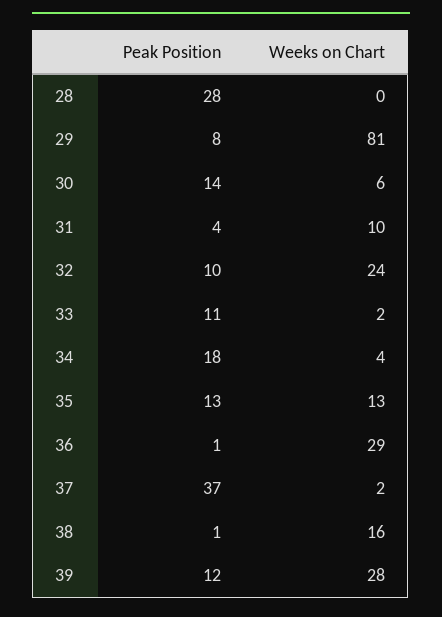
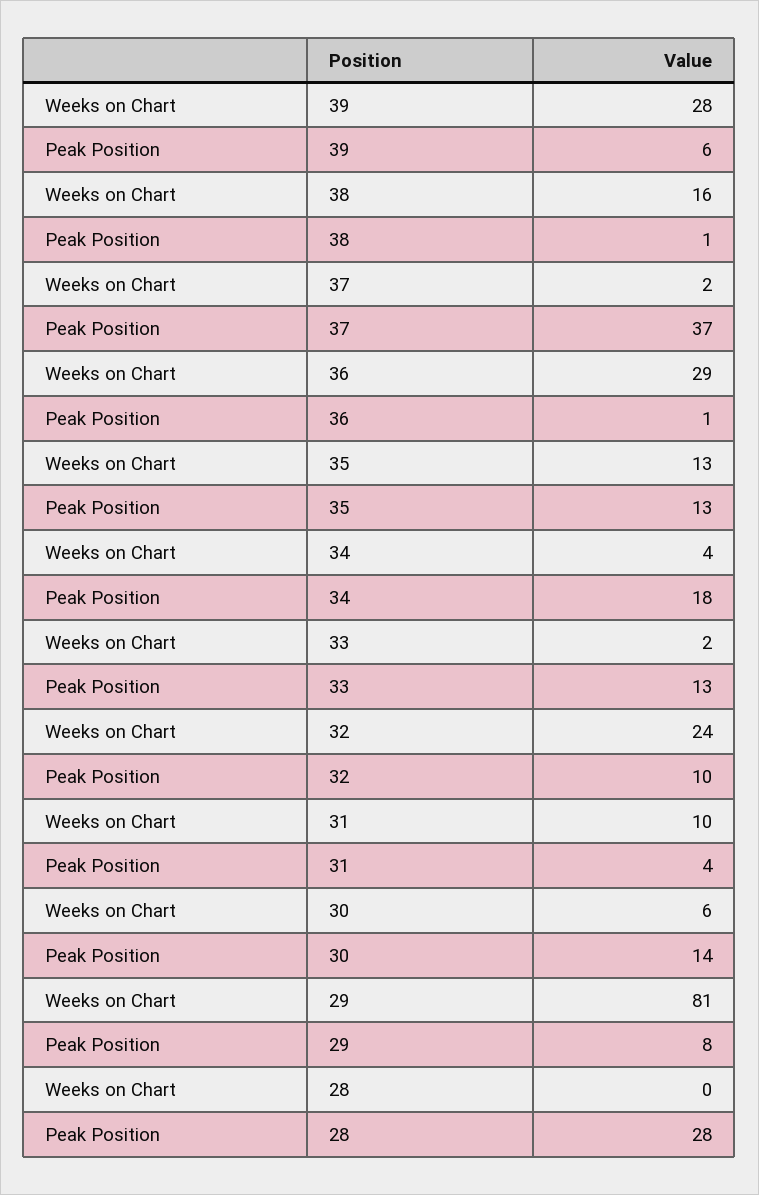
Peak Position, 33: 11 -> 13
Peak Position, 39: 12 -> 6

